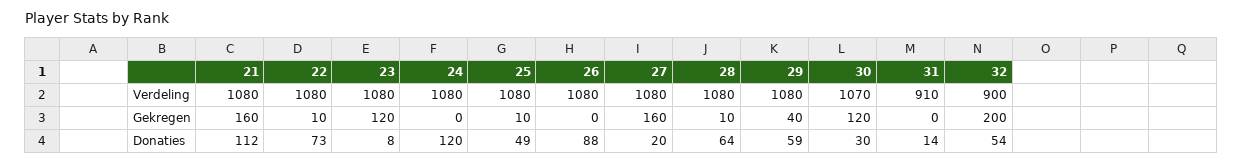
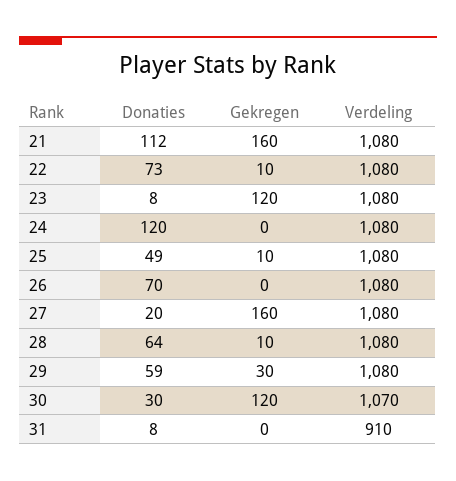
32, Verdeling: 900 -> none
29, Gekregen: 40 -> 30
32, Gekregen: 200 -> none
26, Donaties: 88 -> 70
31, Donaties: 14 -> 8
32, Donaties: 54 -> none

